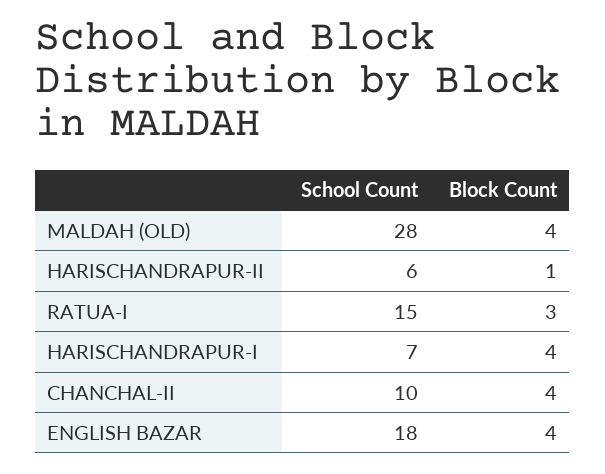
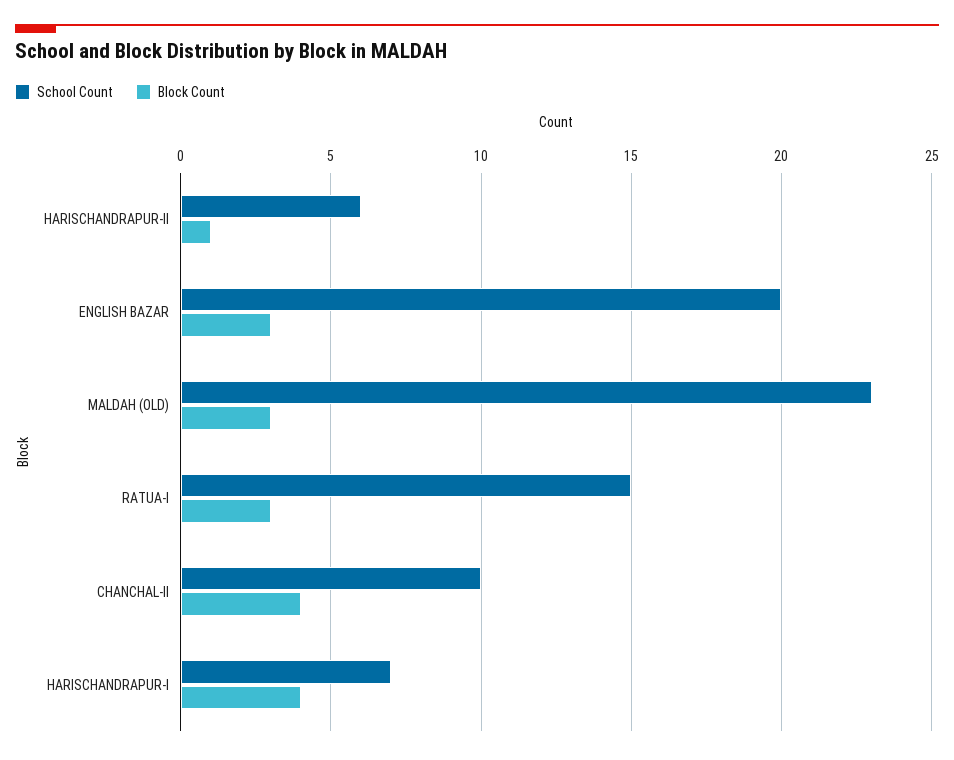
School Count, MALDAH (OLD): 28 -> 23
Block Count, MALDAH (OLD): 4 -> 3
School Count, ENGLISH BAZAR: 18 -> 20
Block Count, ENGLISH BAZAR: 4 -> 3

